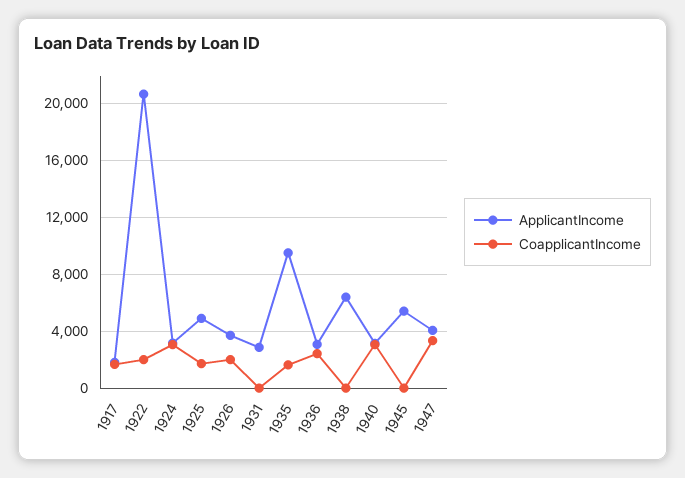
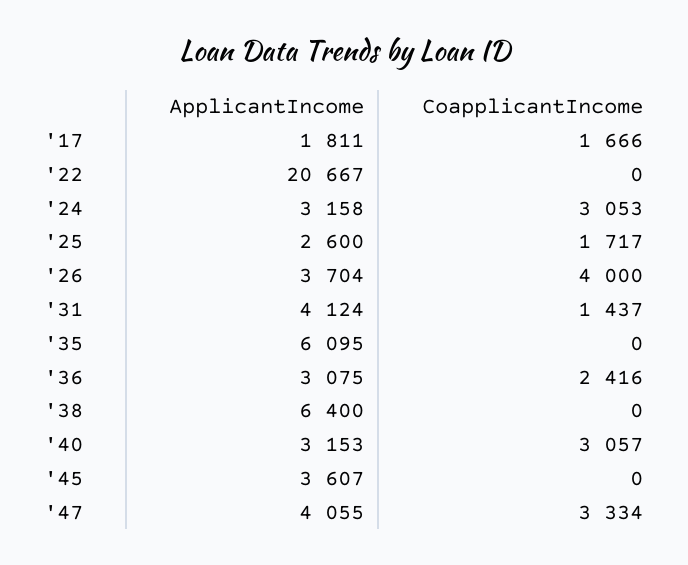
CoapplicantIncome, 1922: 2000 -> 0
ApplicantIncome, 1925: 5000 -> 2600
CoapplicantIncome, 1926: 2000 -> 4000
ApplicantIncome, 1931: 3000 -> 4124
CoapplicantIncome, 1931: 0 -> 1437
ApplicantIncome, 1935: 9500 -> 6095
CoapplicantIncome, 1935: 1500 -> 0
ApplicantIncome, 1945: 5500 -> 3607

